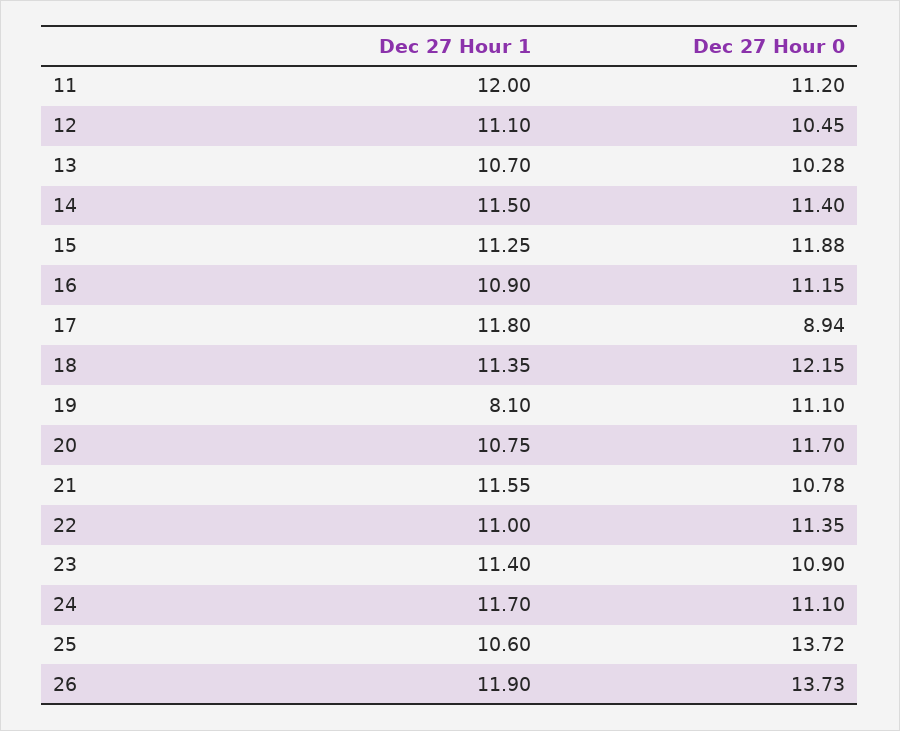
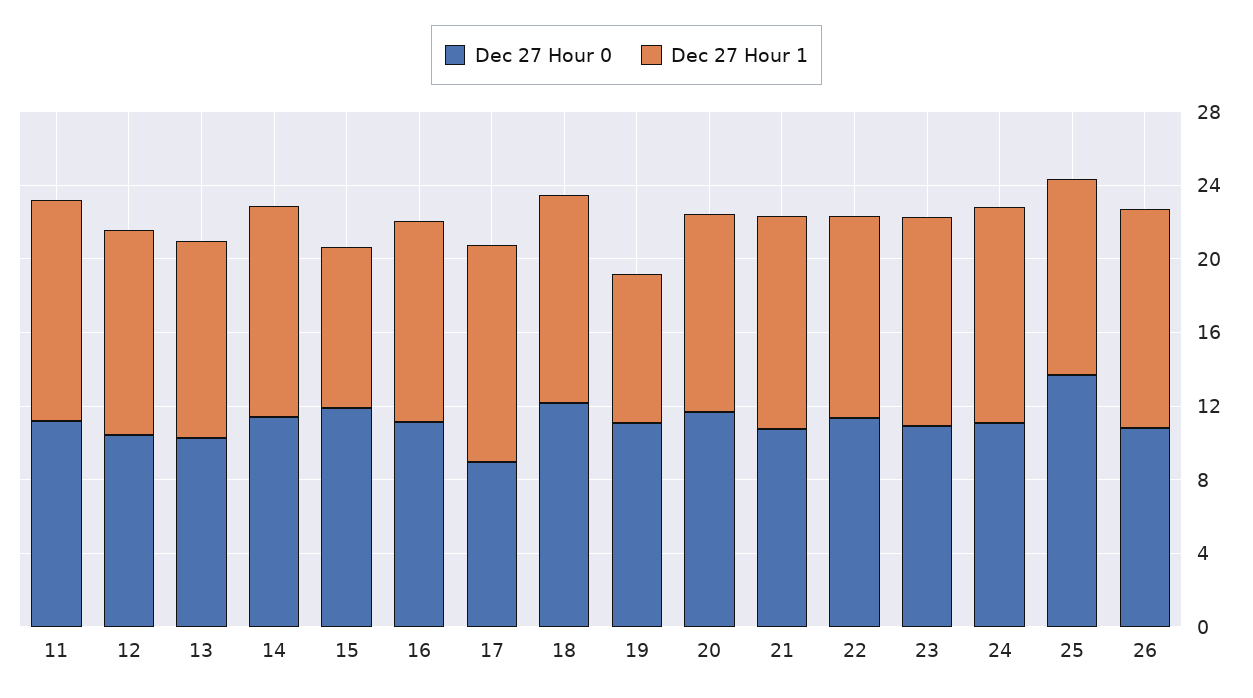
Dec 27 Hour 1, 15: 11.25 -> 9
Dec 27 Hour 0, 26: 13.73 -> 11

